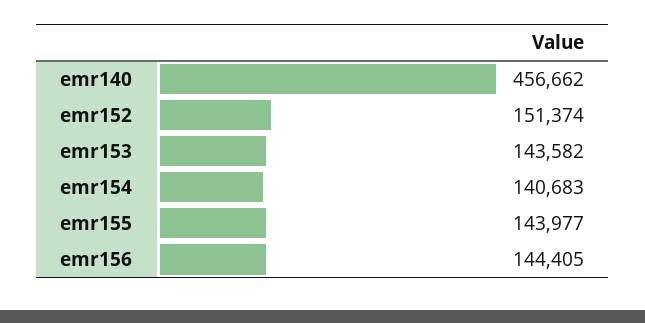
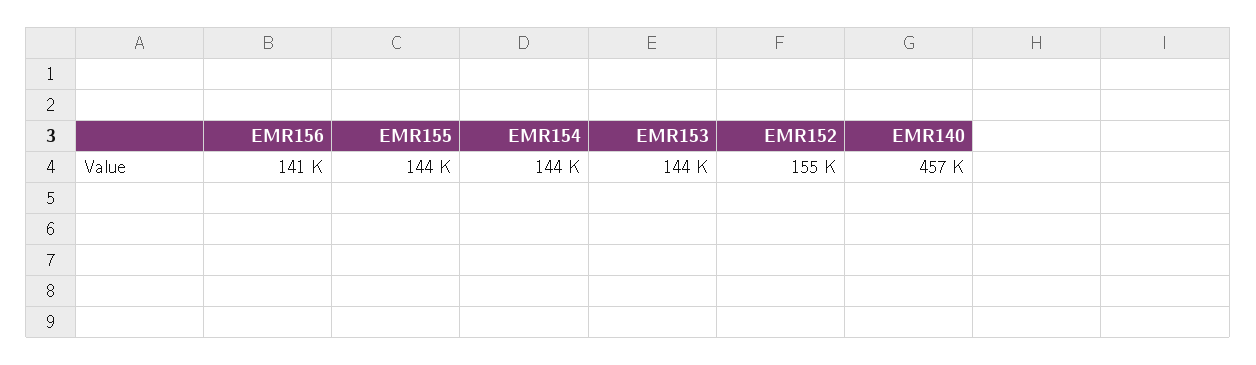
emr152: 151374 -> 155000
emr154: 140683 -> 144000
emr156: 144405 -> 141000

